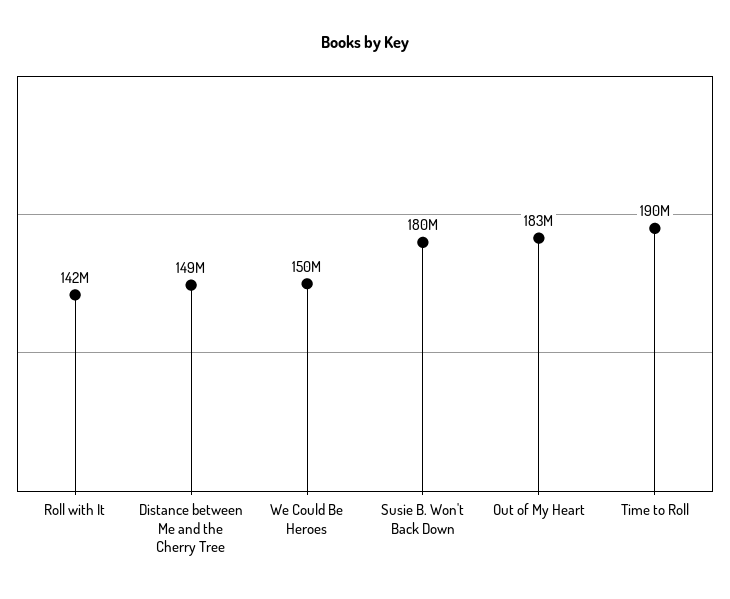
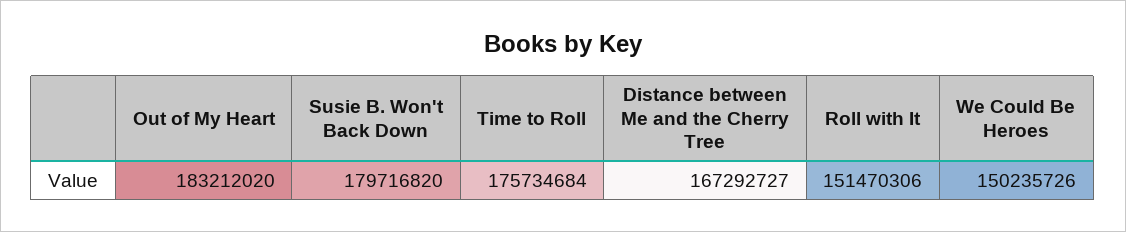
Roll with It: 142000000 -> 151470306
Distance between Me and the Cherry Tree: 149000000 -> 167292727
Time to Roll: 190000000 -> 175734684

